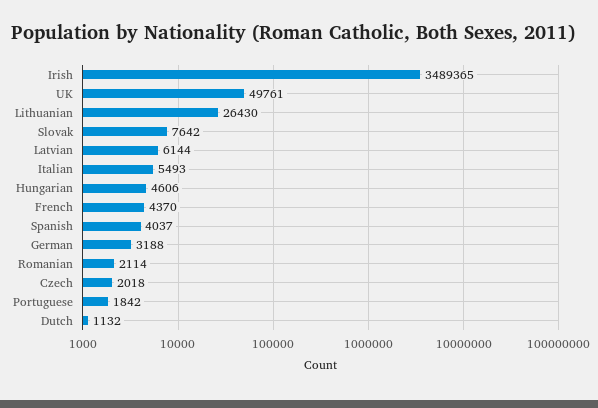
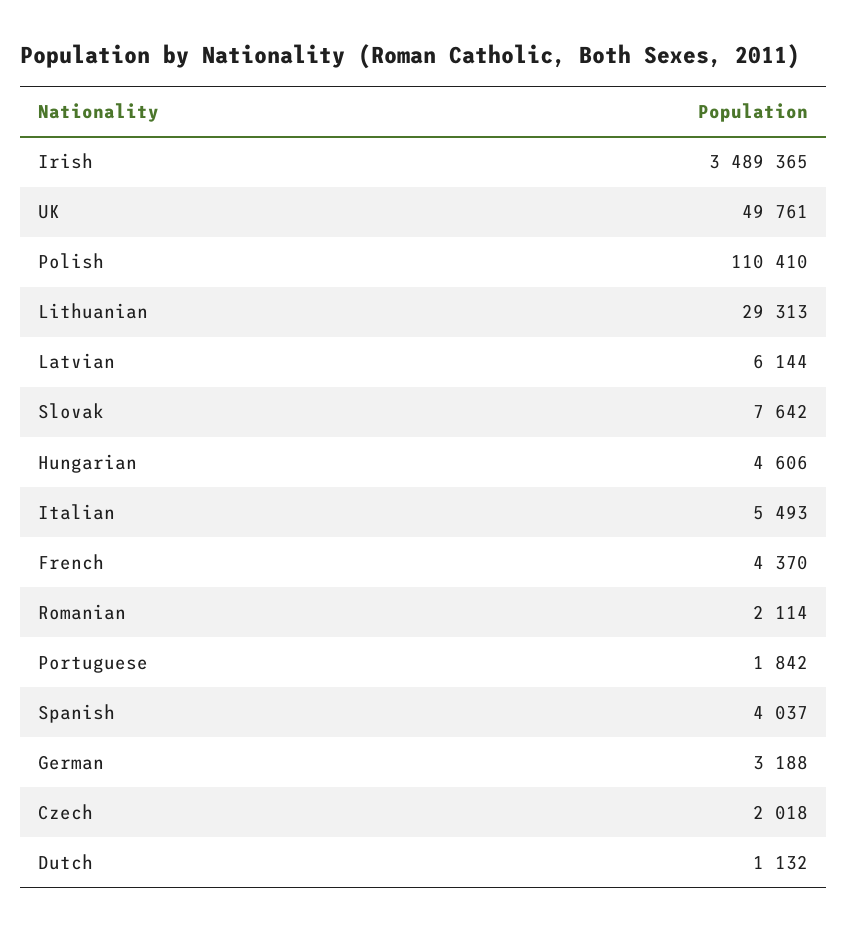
Lithuanian: 26430 -> 29313
Polish: none -> 110410

